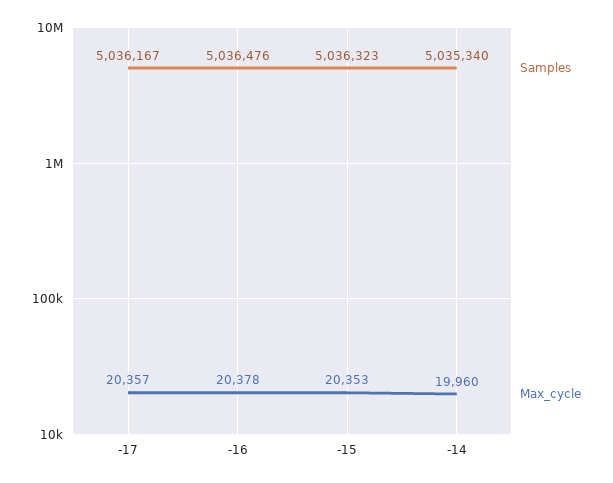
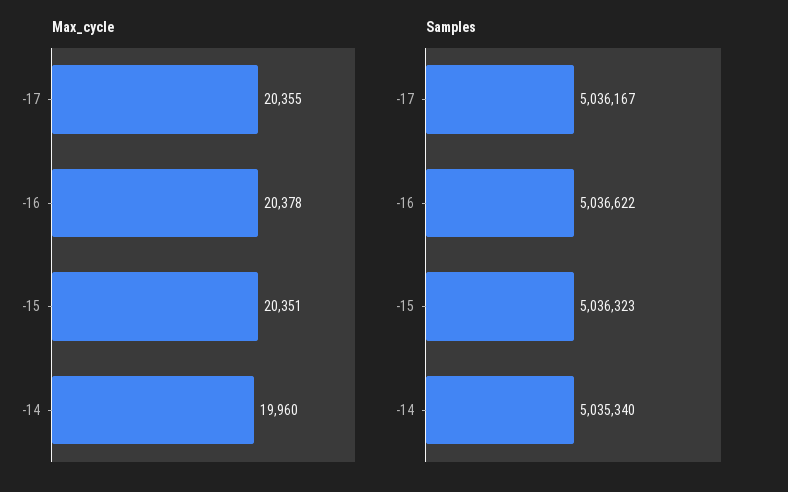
Max_cycle, -17: 20357 -> 20355
Samples, -16: 5036476 -> 5036622
Max_cycle, -15: 20353 -> 20351

